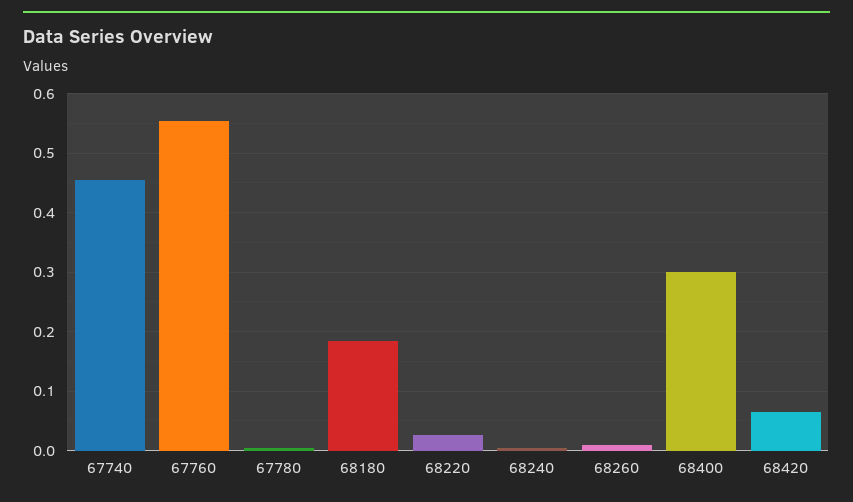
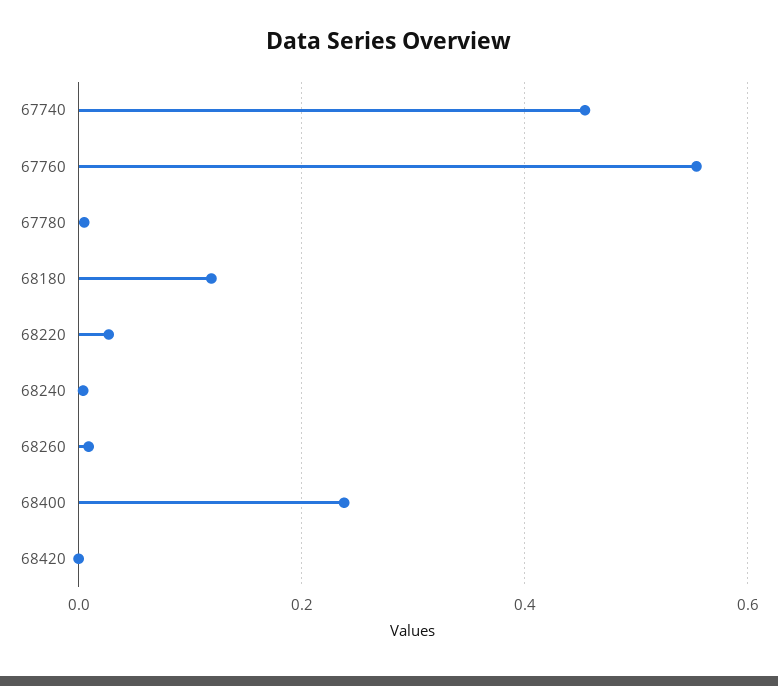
68180: 0.18 -> 0.12
68400: 0.3 -> 0.24
68420: 0.06 -> 0

